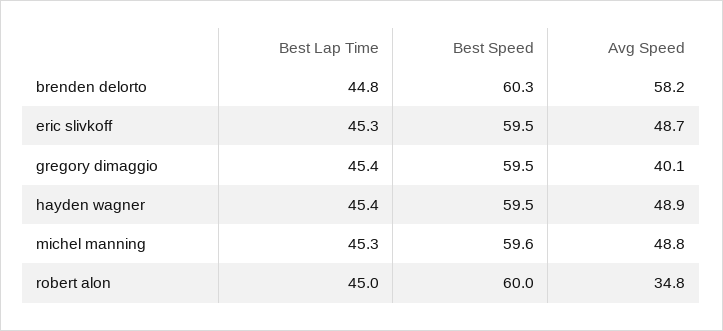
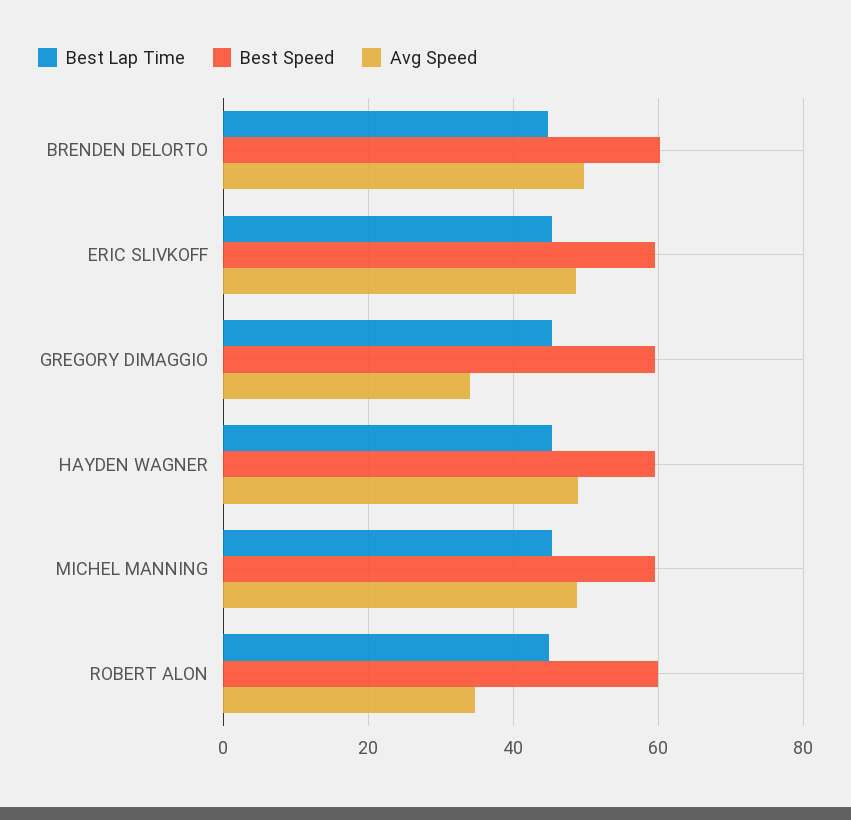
Avg Speed, brenden delorto: 58.2 -> 50
Avg Speed, gregory dimaggio: 40.1 -> 34

